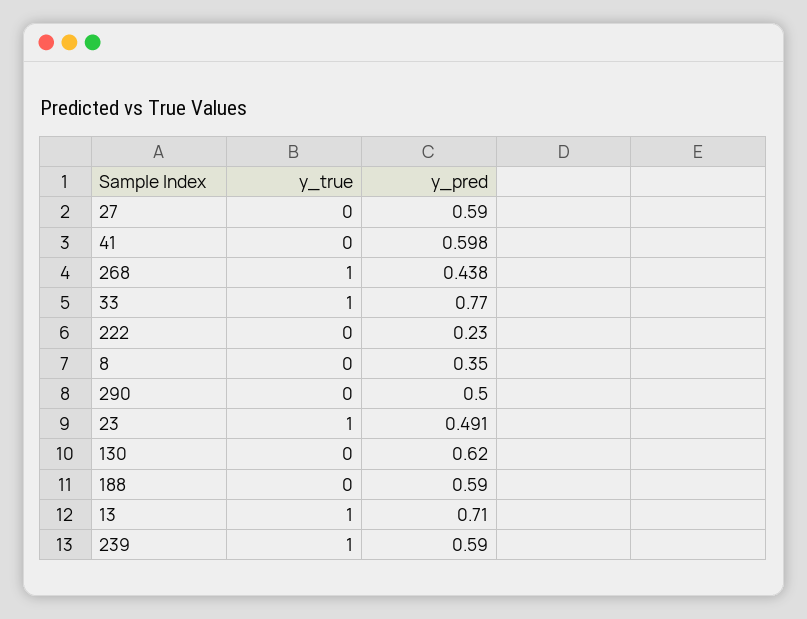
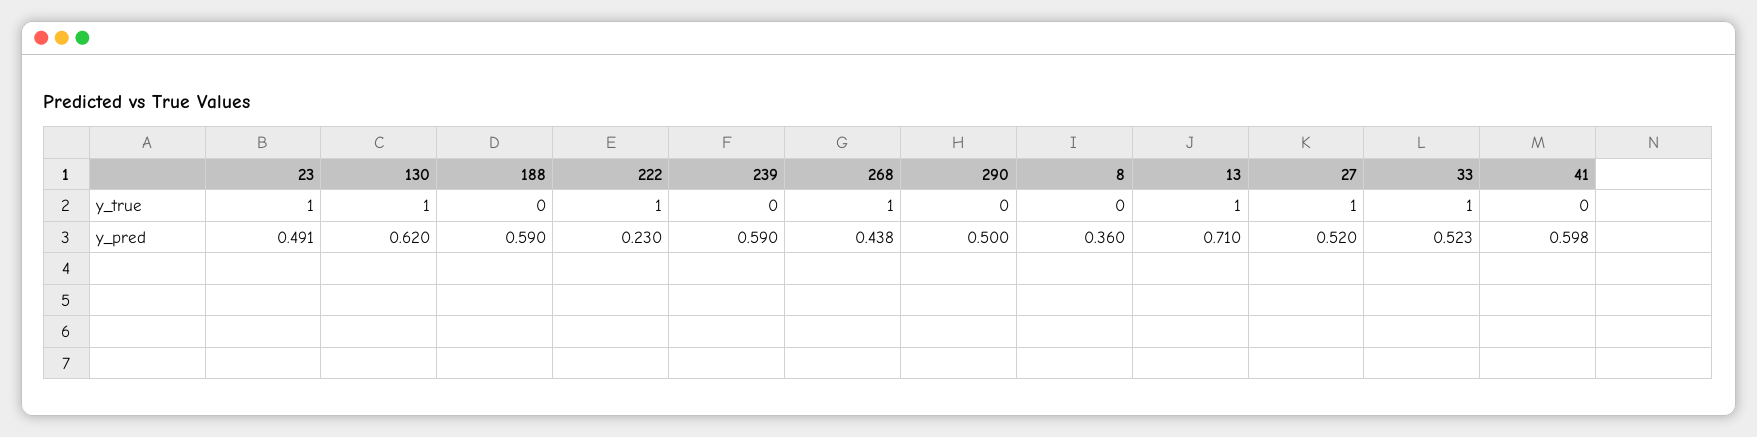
y_true, 27: 0 -> 1
y_pred, 27: 0.59 -> 0.52
y_pred, 33: 0.77 -> 0.523
y_true, 222: 0 -> 1
y_pred, 8: 0.35 -> 0.36
y_true, 130: 0 -> 1
y_true, 239: 1 -> 0

